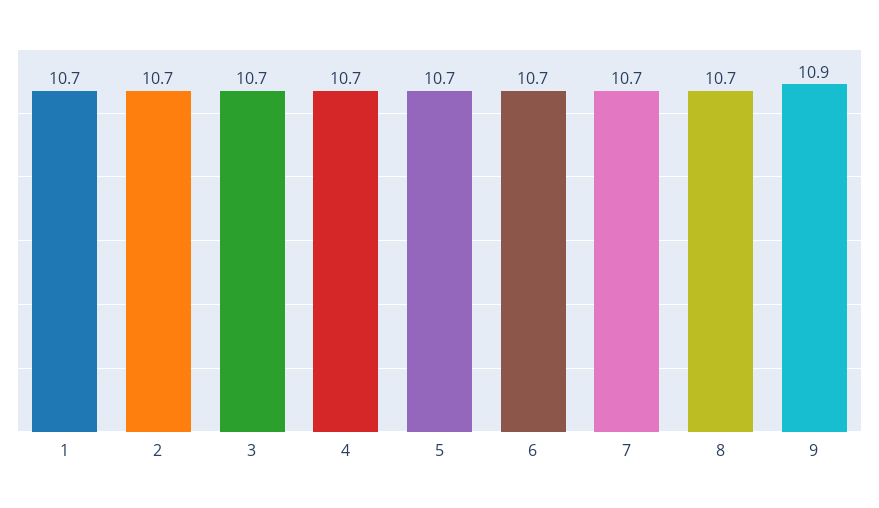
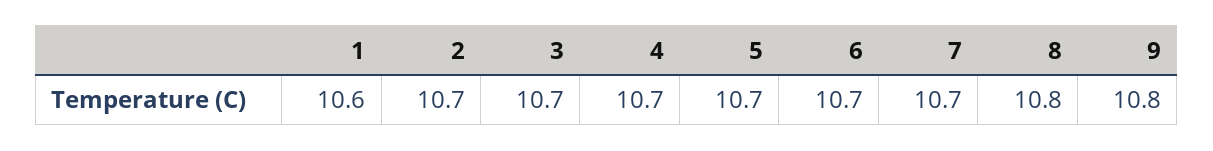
1: 10.7 -> 10.6
8: 10.7 -> 10.8
9: 10.9 -> 10.8

